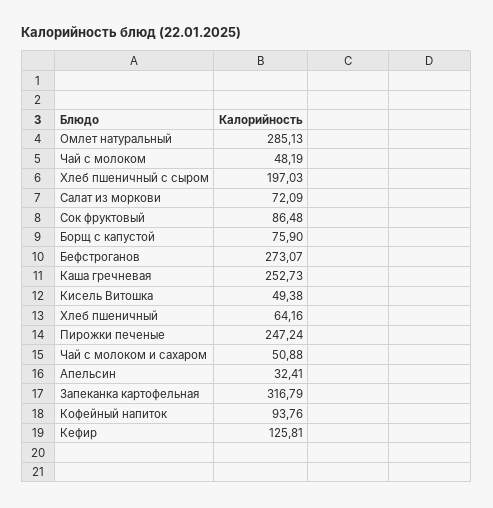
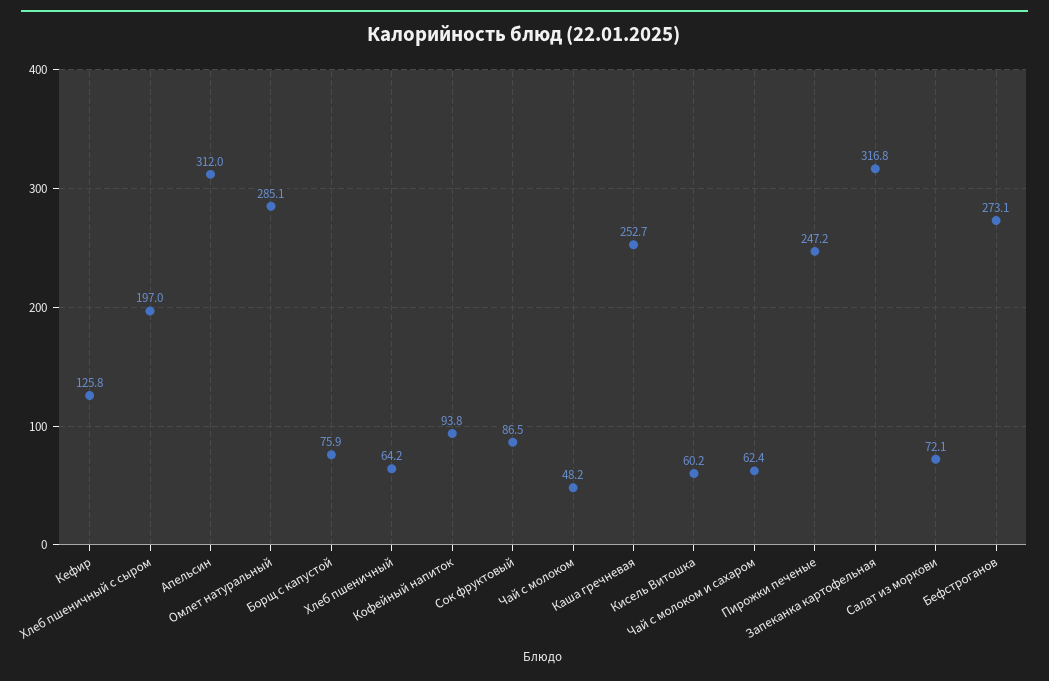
Кисель Витошка: 49.38 -> 60.2
Чай с молоком и сахаром: 50.88 -> 62.4
Апельсин: 32.41 -> 312

